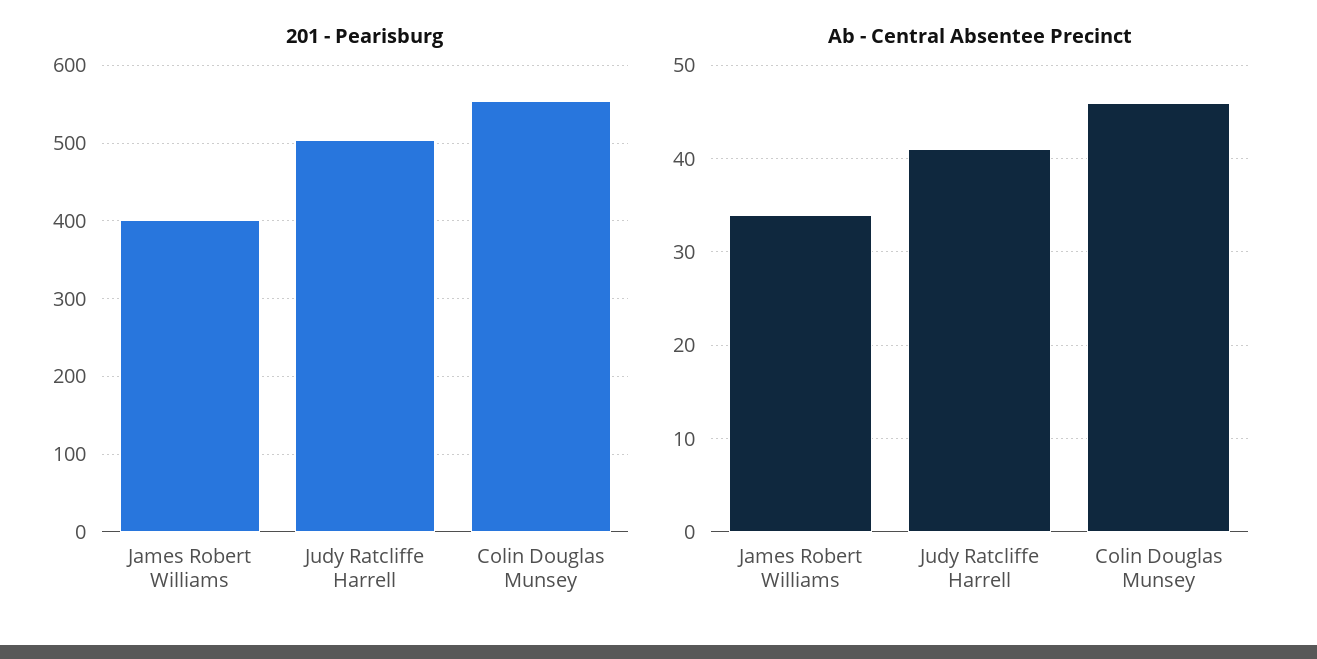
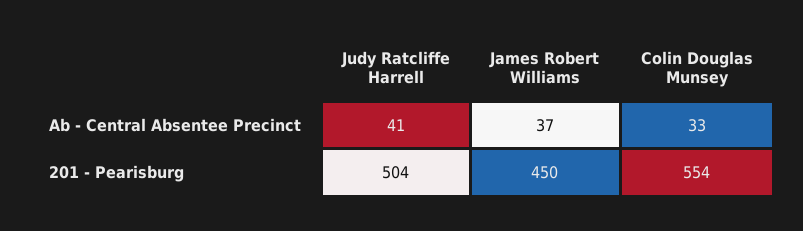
201 - Pearisburg, James Robert Williams: 400 -> 450
Ab - Central Absentee Precinct, James Robert Williams: 34 -> 37
Ab - Central Absentee Precinct, Colin Douglas Munsey: 46 -> 33

